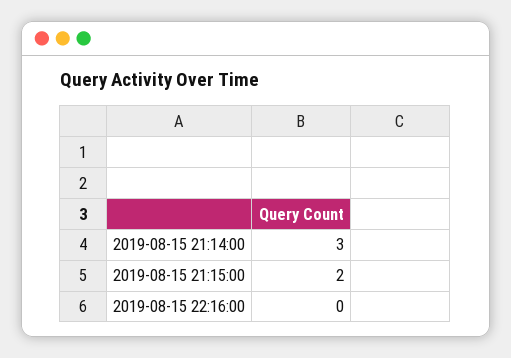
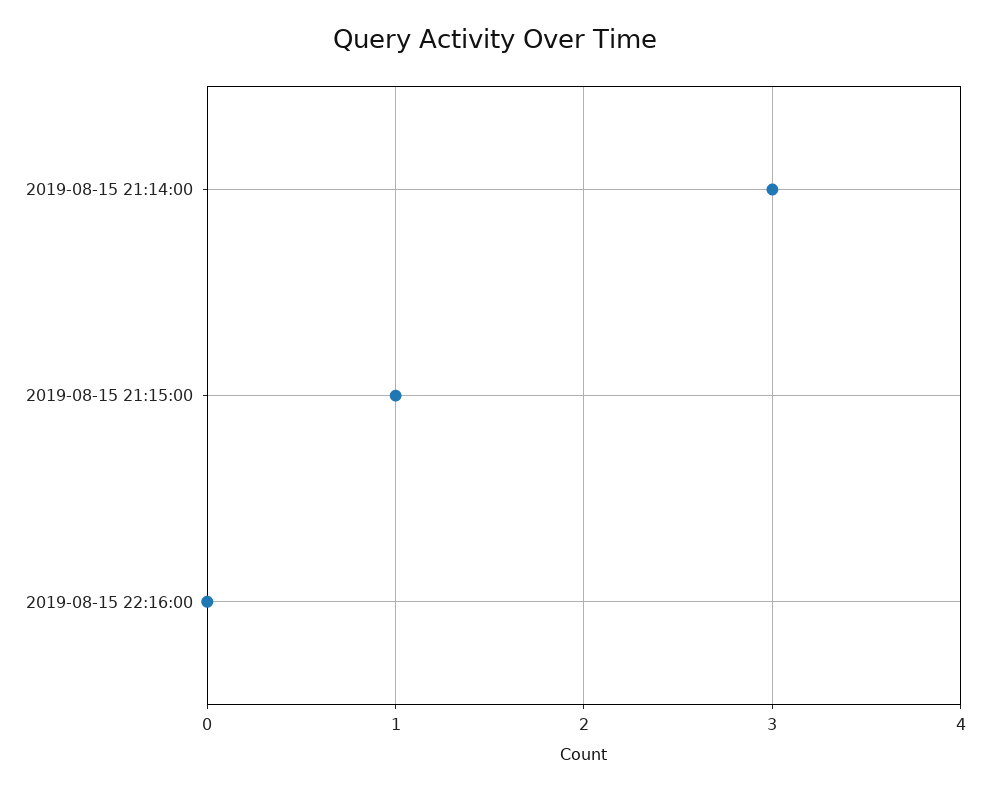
2019-08-15 21:15:00: 2 -> 1

